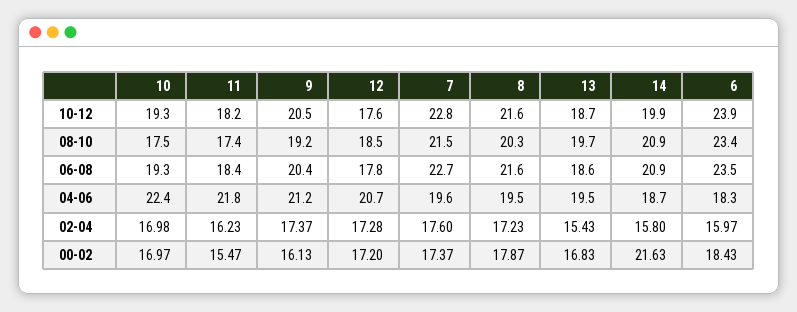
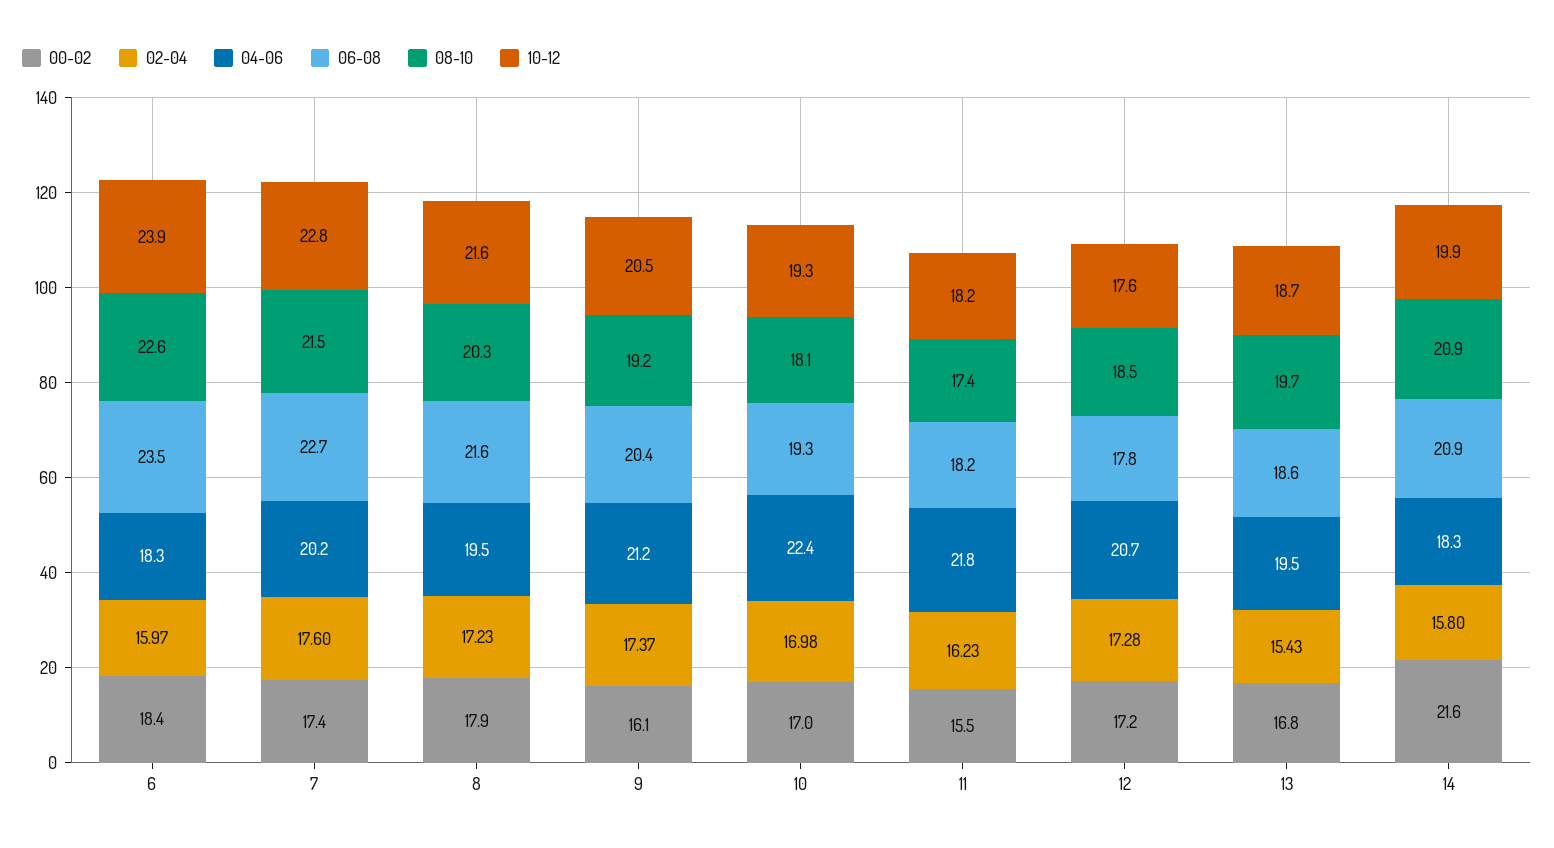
08-10, 10: 17.5 -> 18.1
08-10, 6: 23.4 -> 22.6
06-08, 11: 18.4 -> 18.2
04-06, 7: 19.6 -> 20.2
04-06, 14: 18.7 -> 18.3

